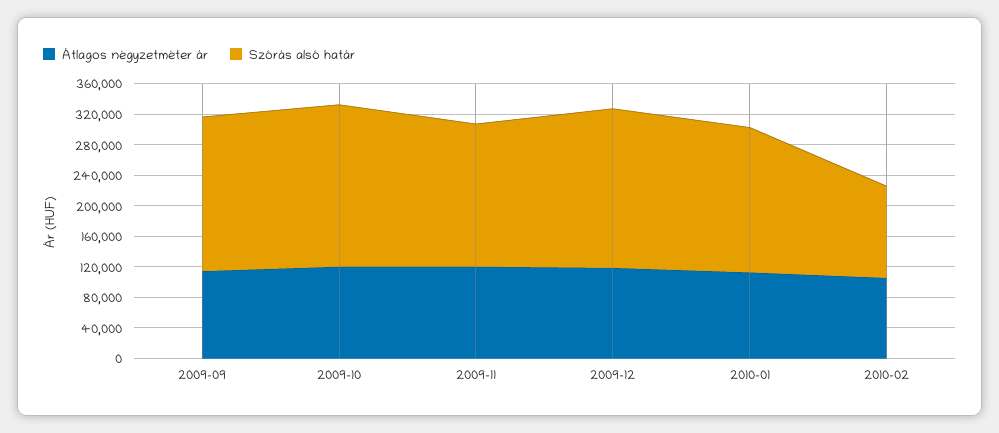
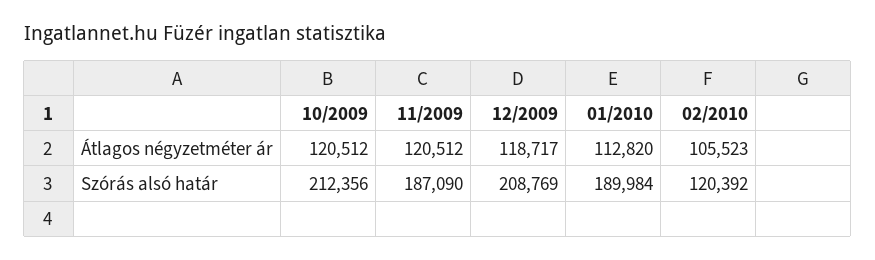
Átlagos négyzetméter ár, 2009-09: 120000 -> none
Szórás alsó határ, 2009-09: 200000 -> none

